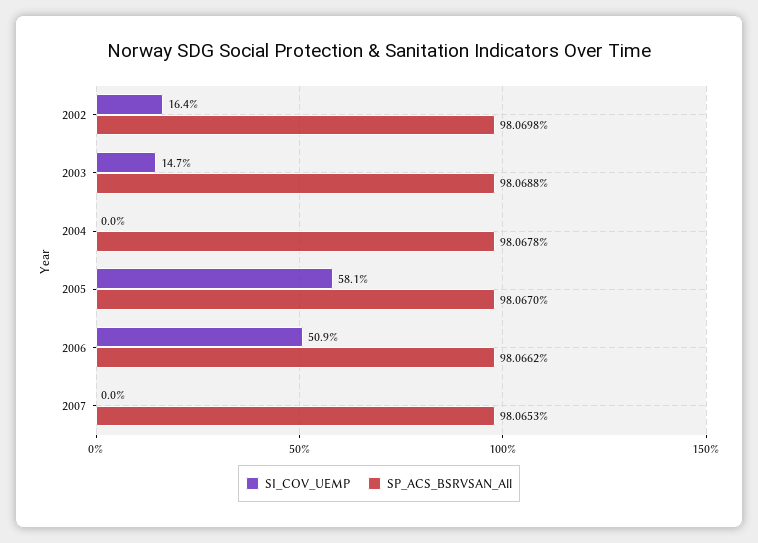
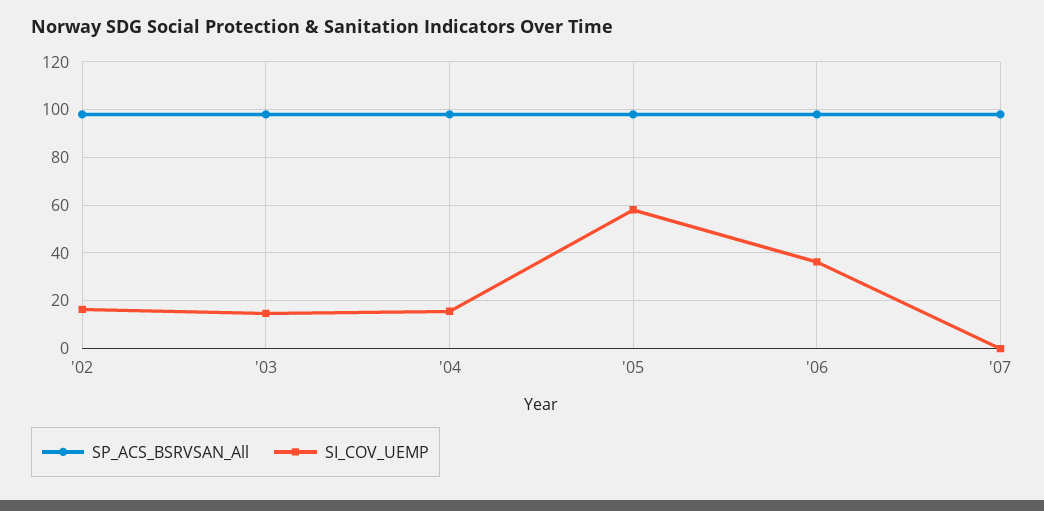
SI_COV_UEMP, 2004: 0 -> 15
SI_COV_UEMP, 2006: 50.9 -> 35

